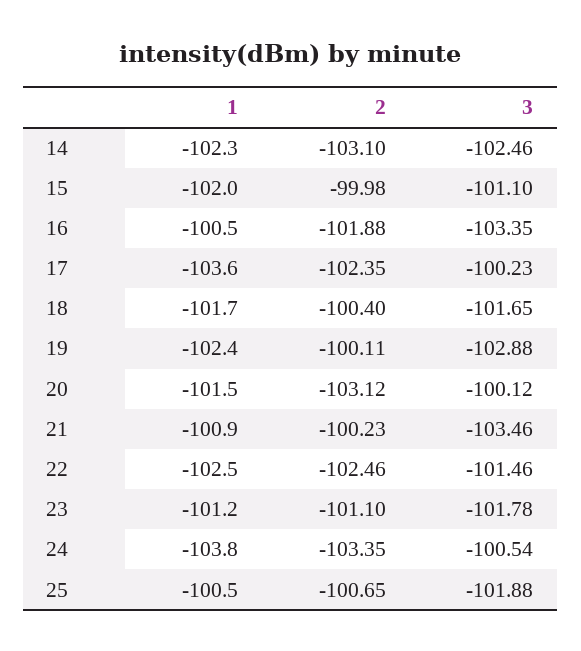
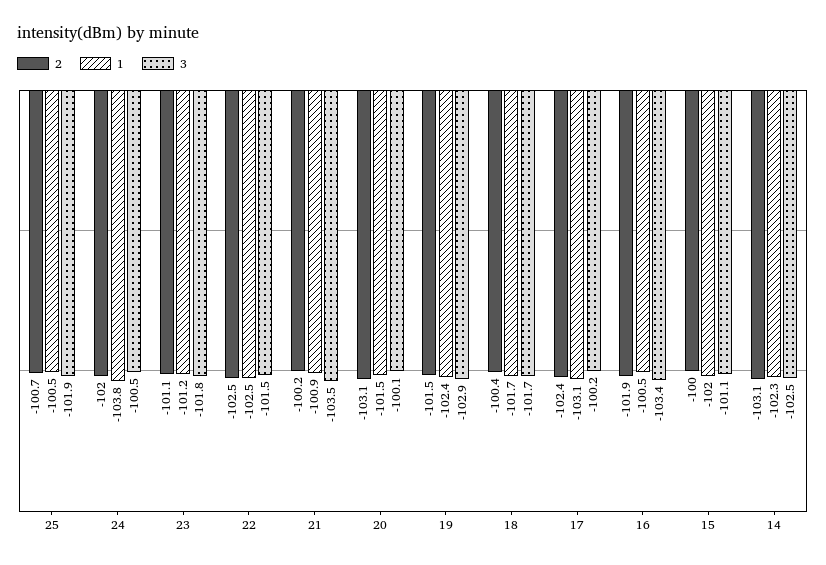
1, 17: -103.6 -> -103.1
2, 19: -100.11 -> -101.5
2, 24: -103.35 -> -102

